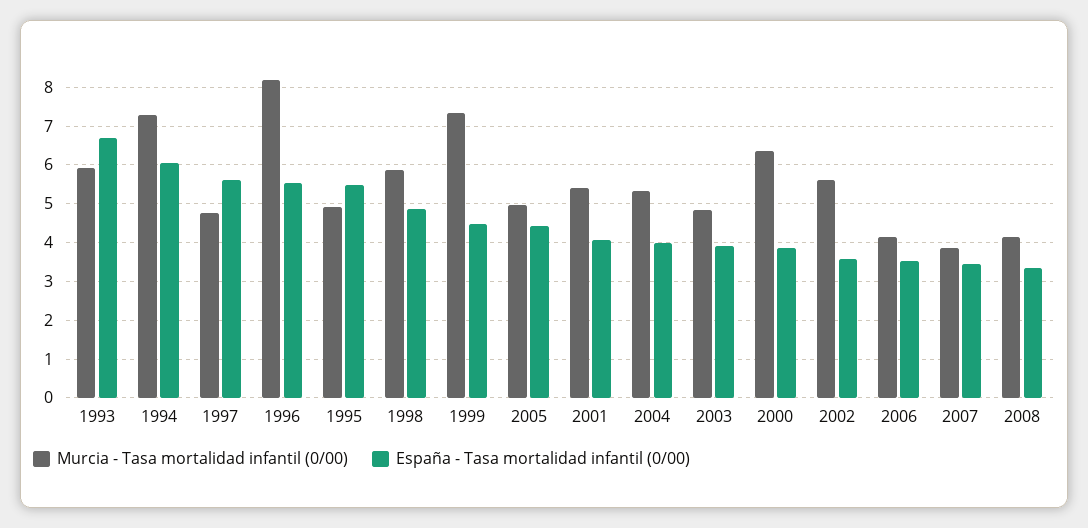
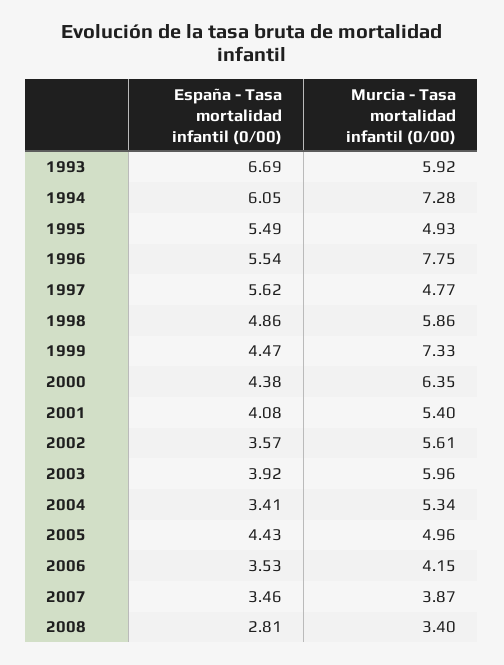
Murcia - Tasa mortalidad infantil (0/00), 1996: 8.2 -> 7.75
España - Tasa mortalidad infantil (0/00), 2004: 4 -> 3.41
Murcia - Tasa mortalidad infantil (0/00), 2003: 4.8 -> 5.96
España - Tasa mortalidad infantil (0/00), 2000: 3.8 -> 4.38
Murcia - Tasa mortalidad infantil (0/00), 2008: 4.2 -> 3.4
España - Tasa mortalidad infantil (0/00), 2008: 3.4 -> 2.81

